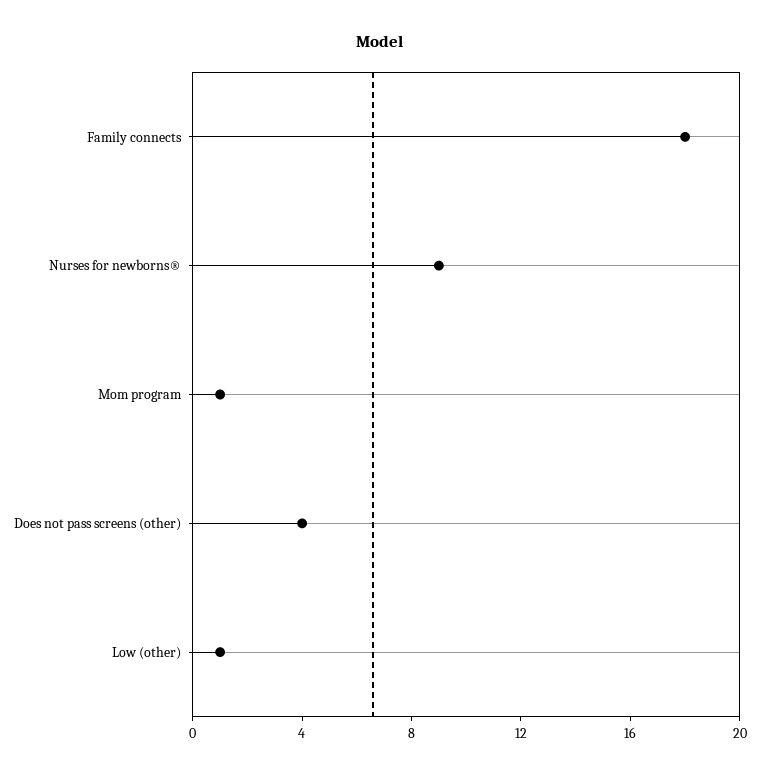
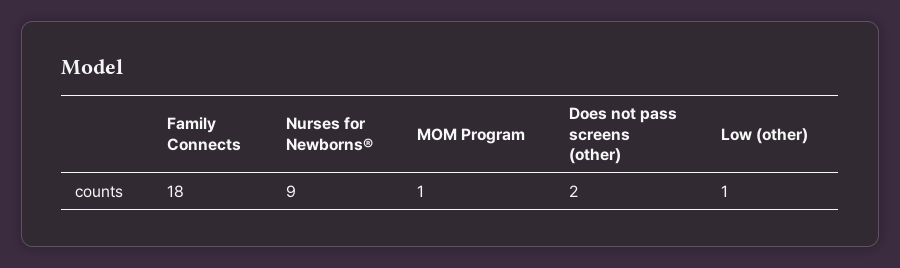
Does not pass screens (other): 4 -> 2

